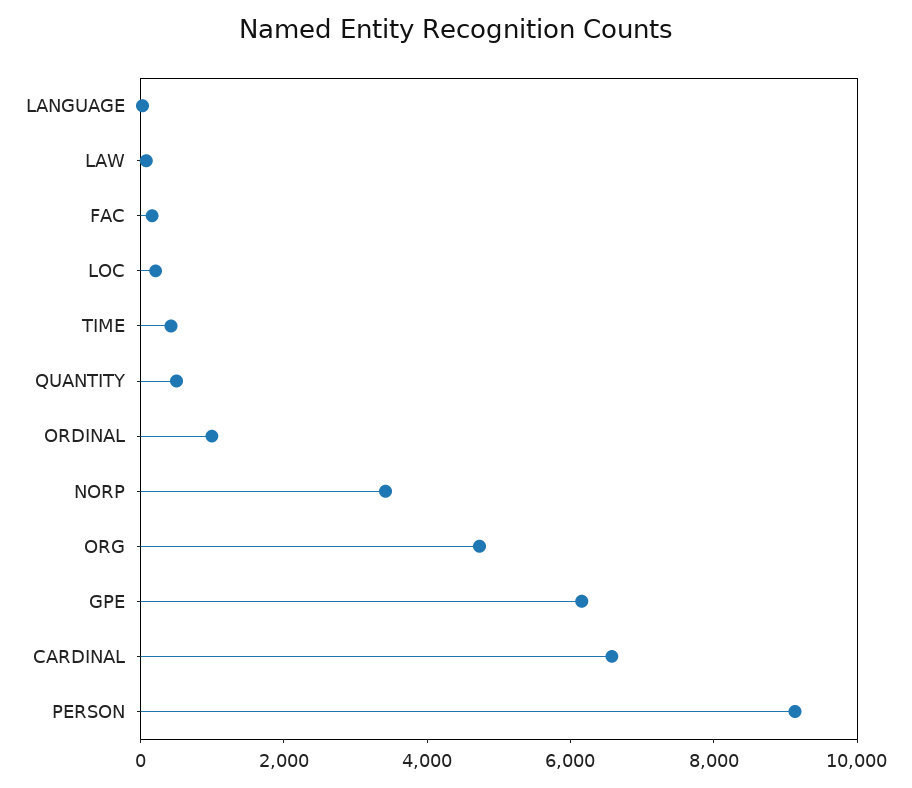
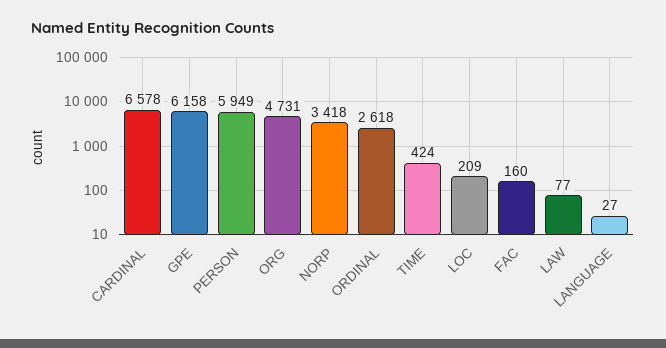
QUANTITY: 500 -> none
ORDINAL: 1000 -> 2618
PERSON: 9000 -> 5949

